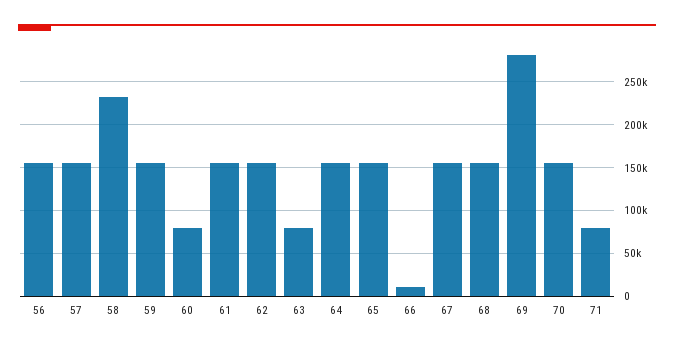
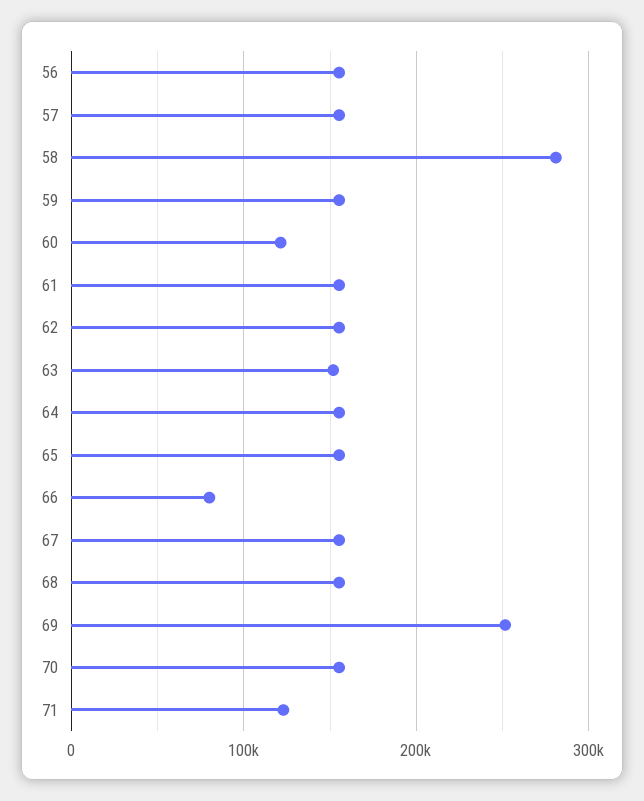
58: 230000 -> 280000
60: 80000 -> 120000
63: 80000 -> 150000
66: 10000 -> 80000
69: 280000 -> 250000
71: 80000 -> 120000

